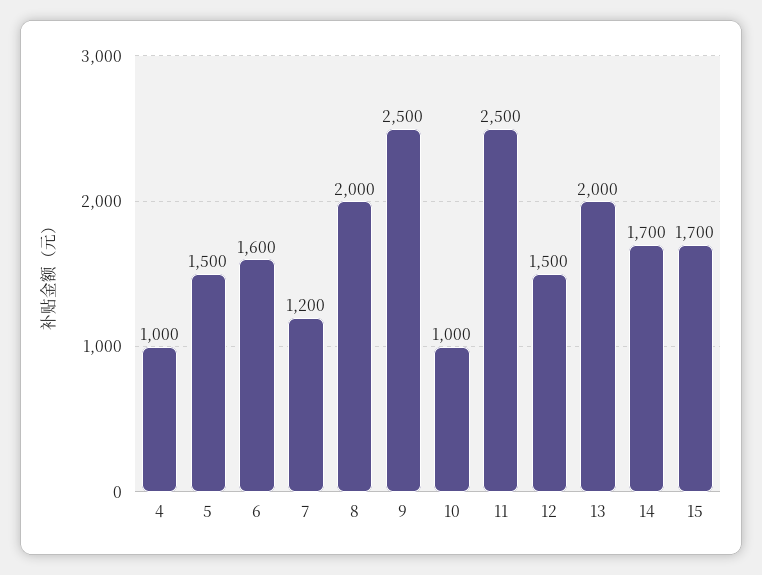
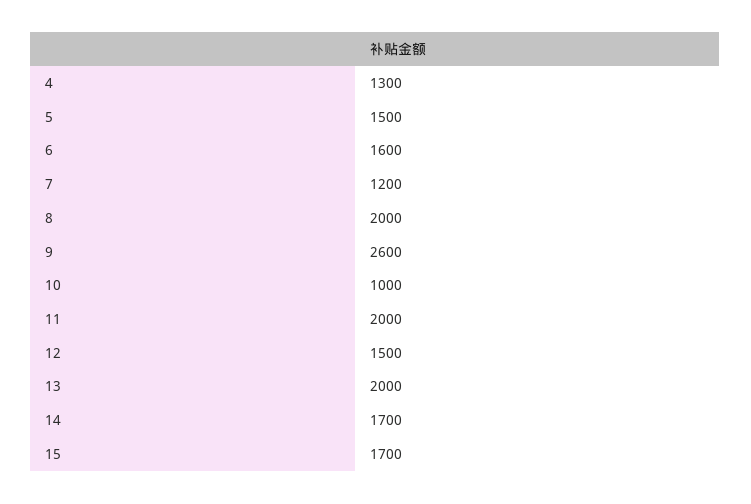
4: 1000 -> 1300
9: 2500 -> 2600
11: 2500 -> 2000

